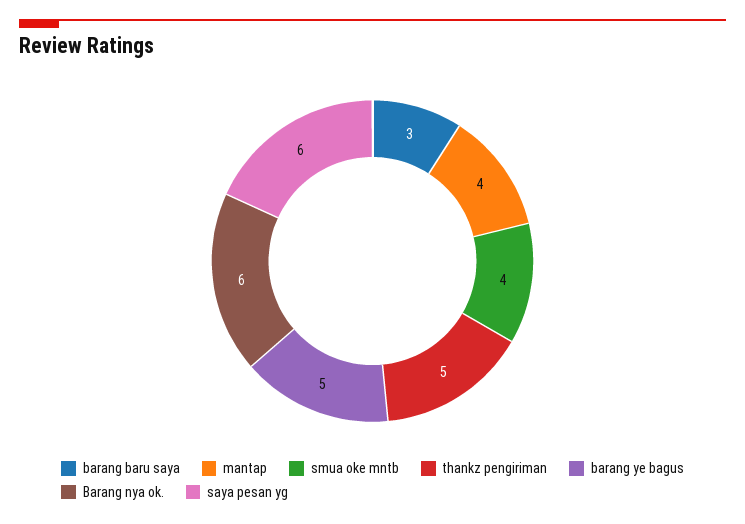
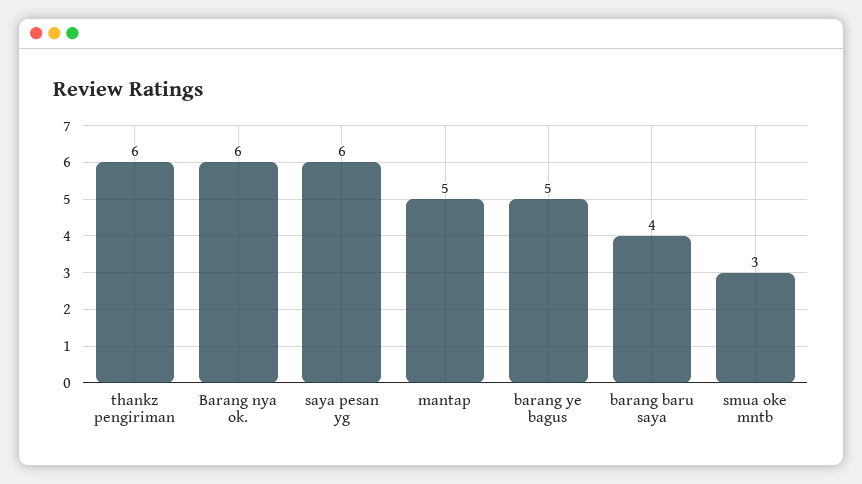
barang baru saya: 3 -> 4
mantap: 4 -> 5
smua oke mntb: 4 -> 3
thankz pengiriman: 5 -> 6

